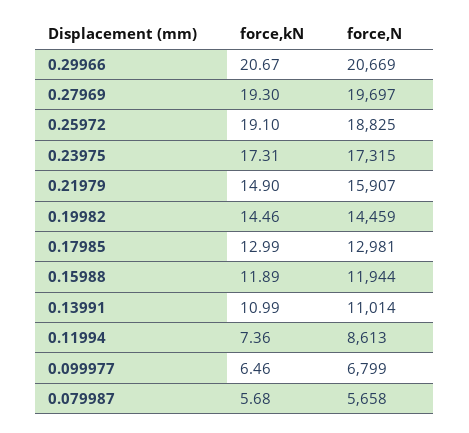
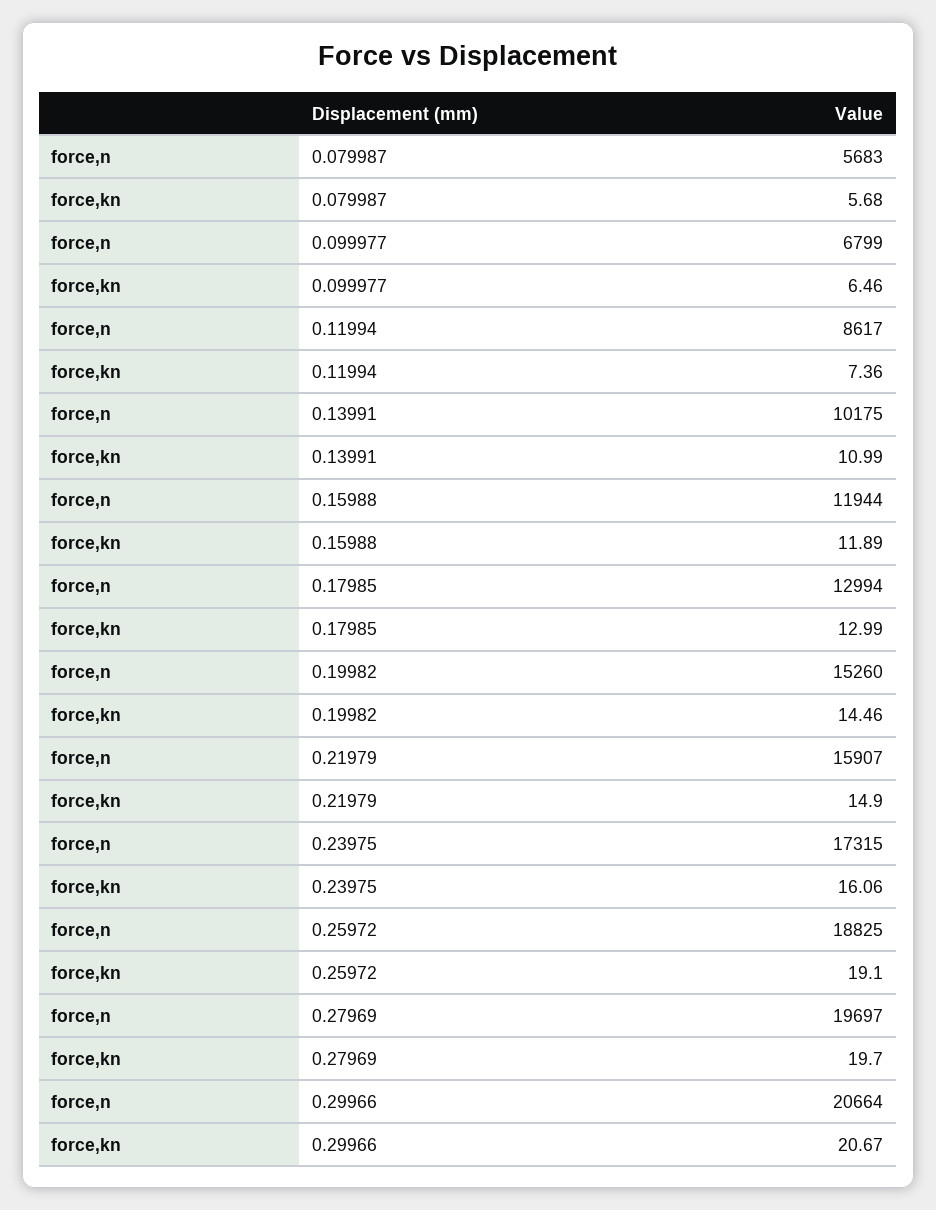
force,N, 0.29966: 20669 -> 20664
force,kN, 0.27969: 19.3 -> 19.7
force,kN, 0.23975: 17.31 -> 16.06
force,N, 0.19982: 14459 -> 15260
force,N, 0.17985: 12981 -> 12994
force,N, 0.13991: 11014 -> 10175
force,N, 0.11994: 8613 -> 8617
force,N, 0.079987: 5658 -> 5683

